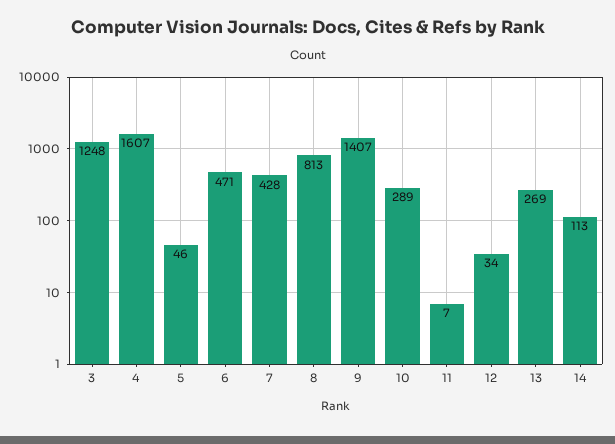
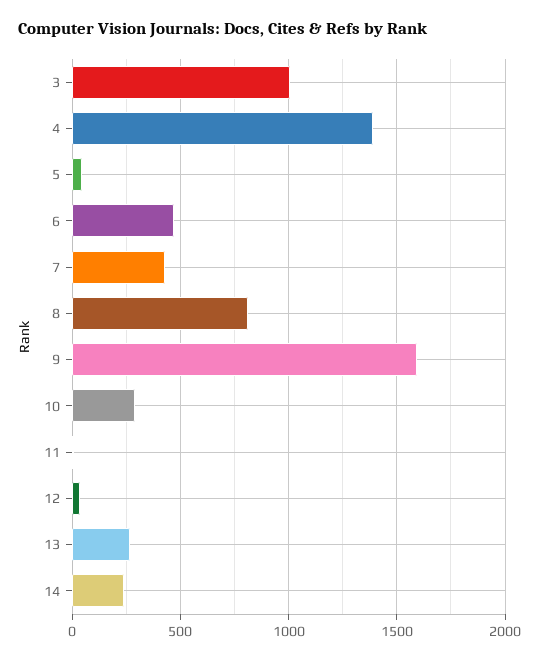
3: 1248 -> 1000
4: 1607 -> 1400
9: 1407 -> 1600
14: 113 -> 250

